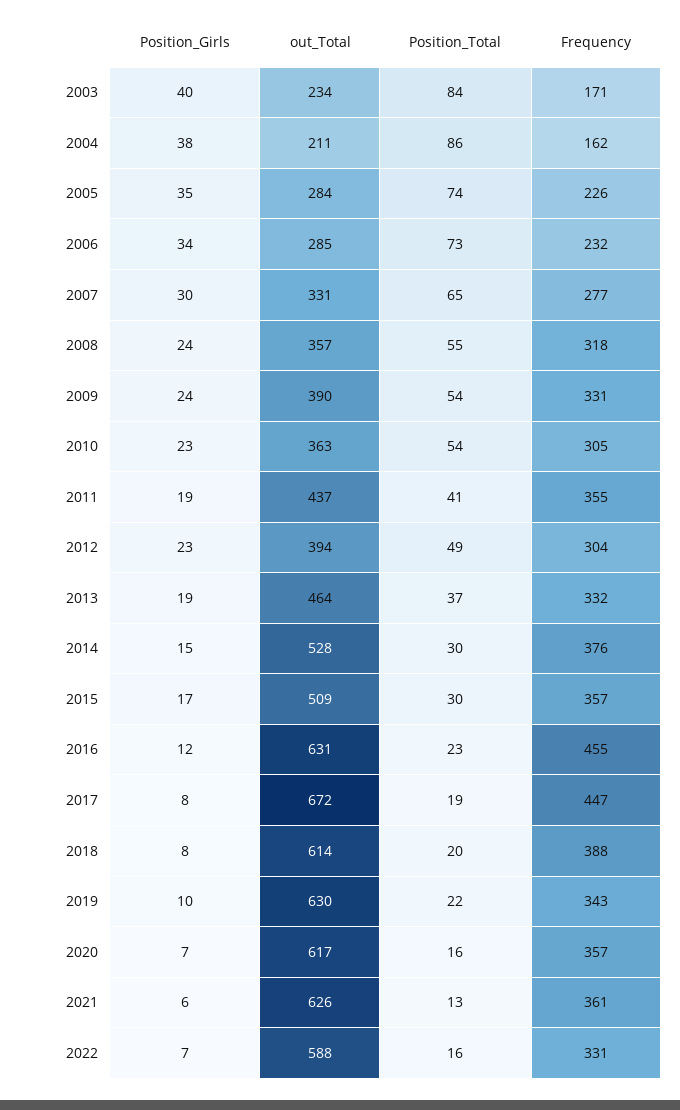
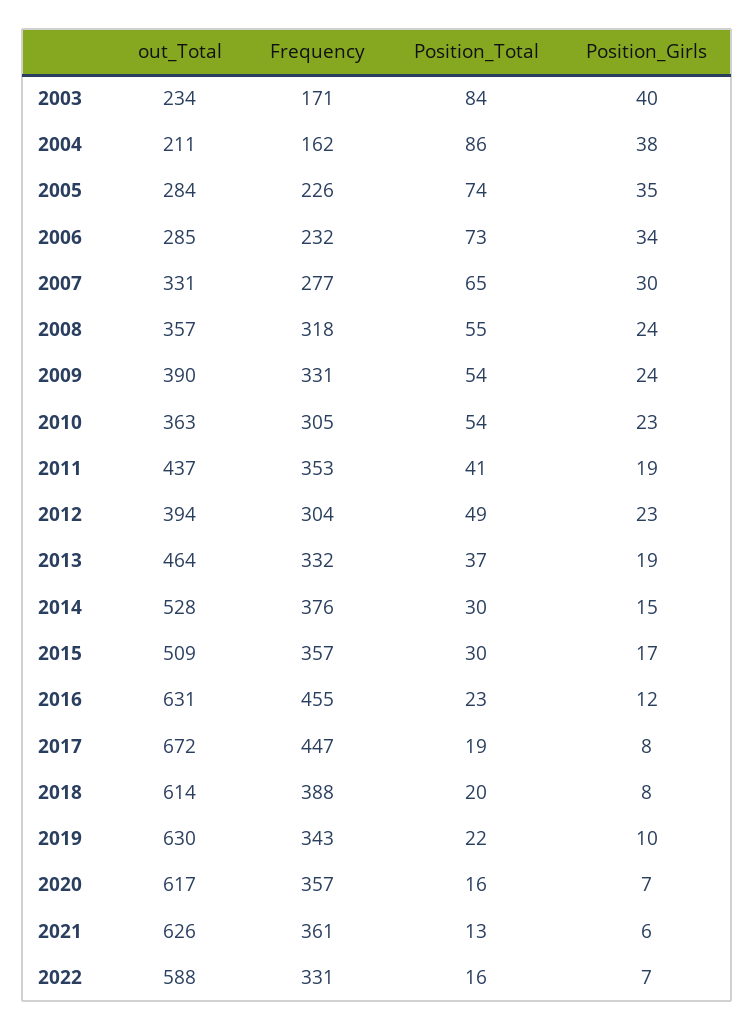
Frequency, 2011: 355 -> 353

